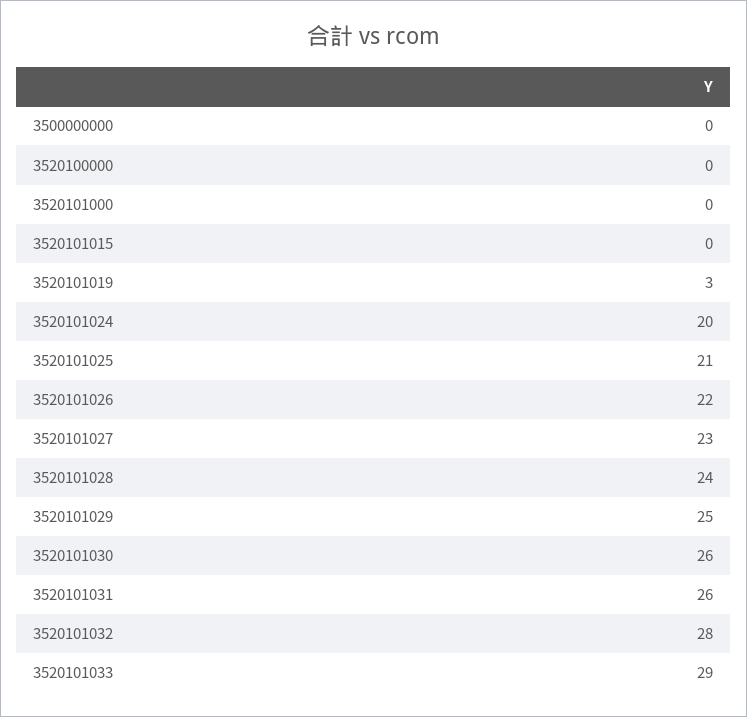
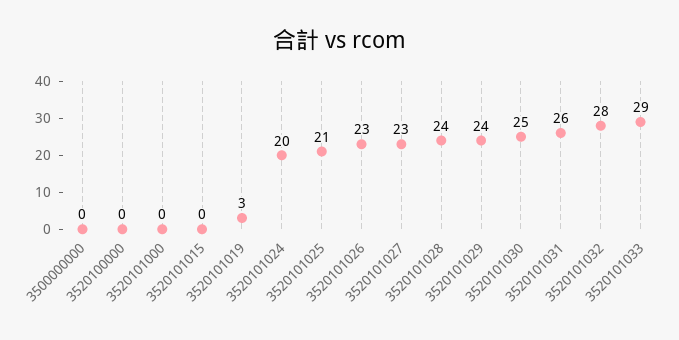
3520101026: 22 -> 23
3520101029: 25 -> 24
3520101030: 26 -> 25

